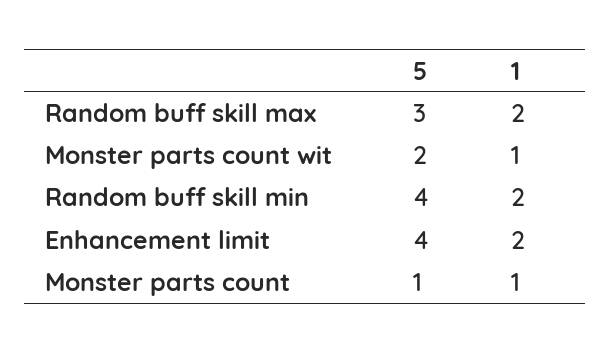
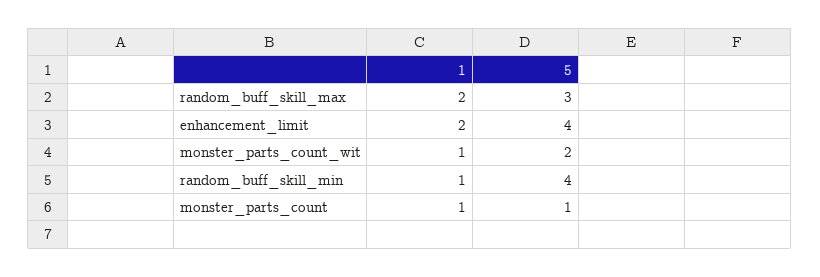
1, Random buff skill min: 2 -> 1

